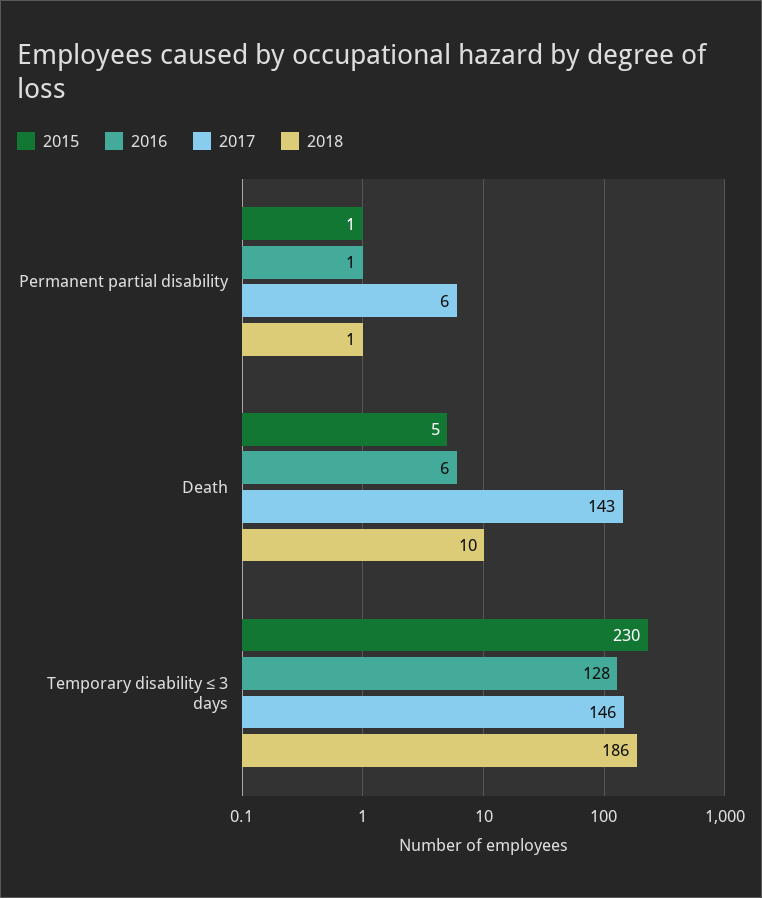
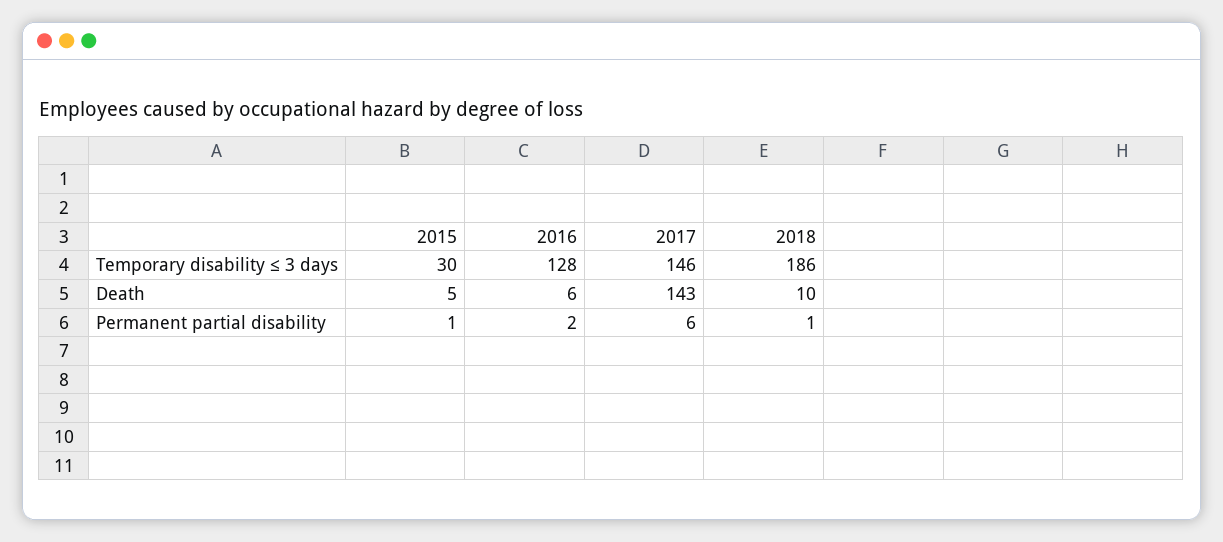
2016, Permanent partial disability: 1 -> 2
2015, Temporary disability ≤ 3 days: 230 -> 30

